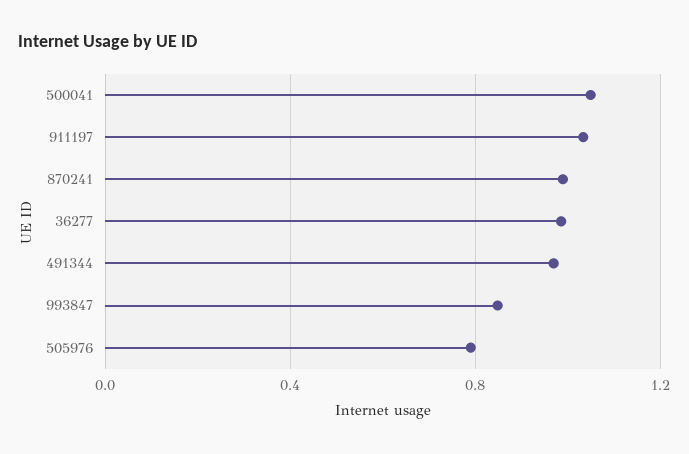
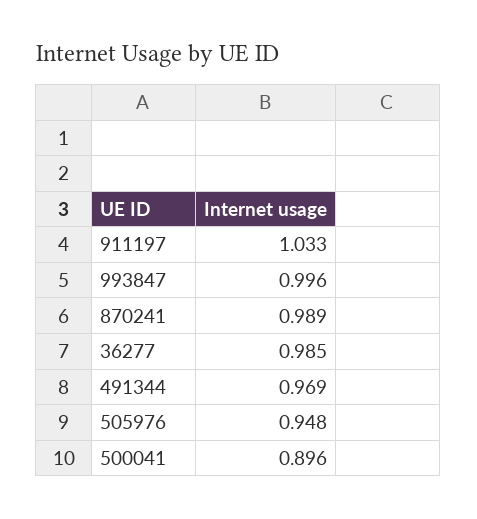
500041: 1.05 -> 0.896
993847: 0.85 -> 0.996
505976: 0.8 -> 0.948

